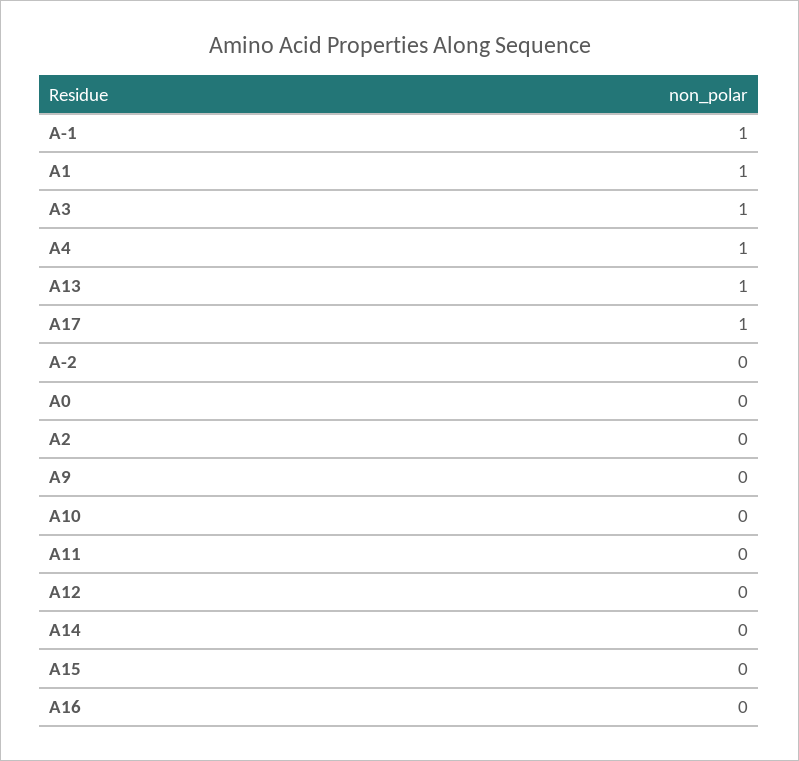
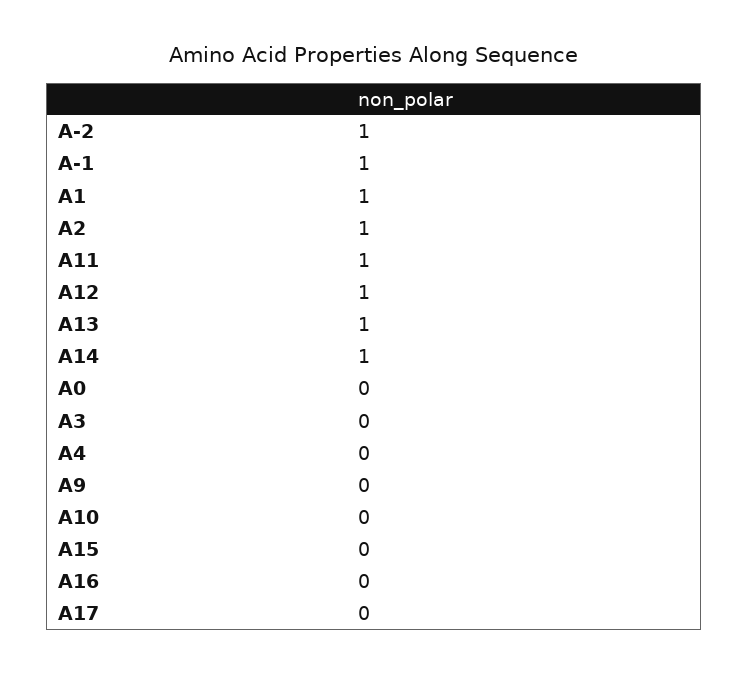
A3: 1 -> 0
A4: 1 -> 0
A17: 1 -> 0
A-2: 0 -> 1
A2: 0 -> 1
A11: 0 -> 1
A12: 0 -> 1
A14: 0 -> 1

